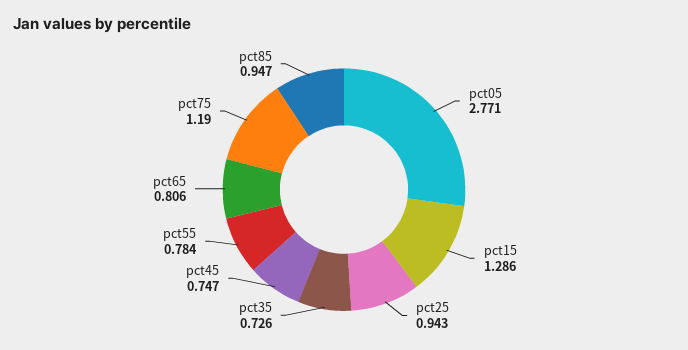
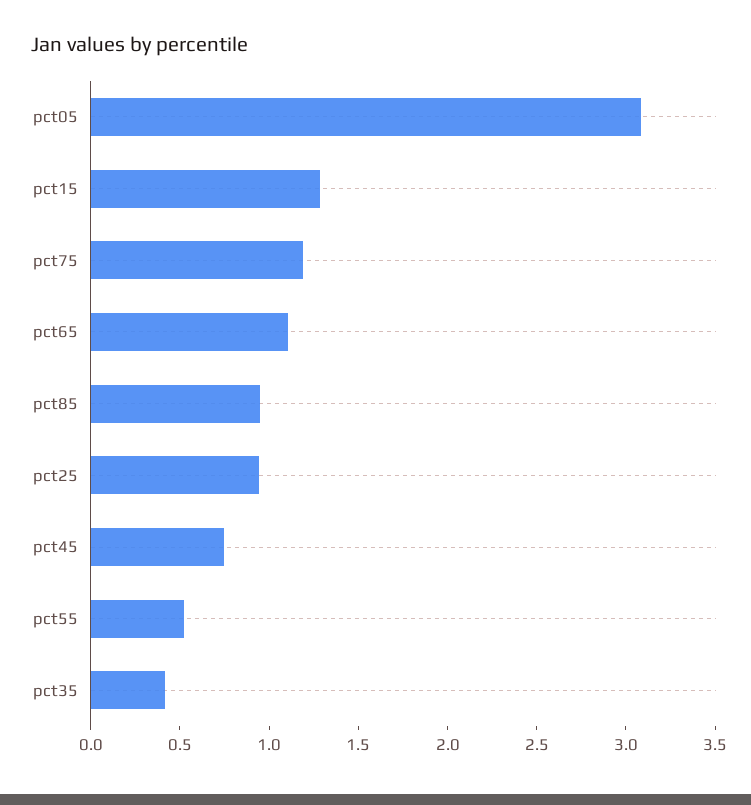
pct05: 2.771 -> 3.1
pct35: 0.726 -> 0.4
pct55: 0.784 -> 0.5
pct65: 0.806 -> 1.1

